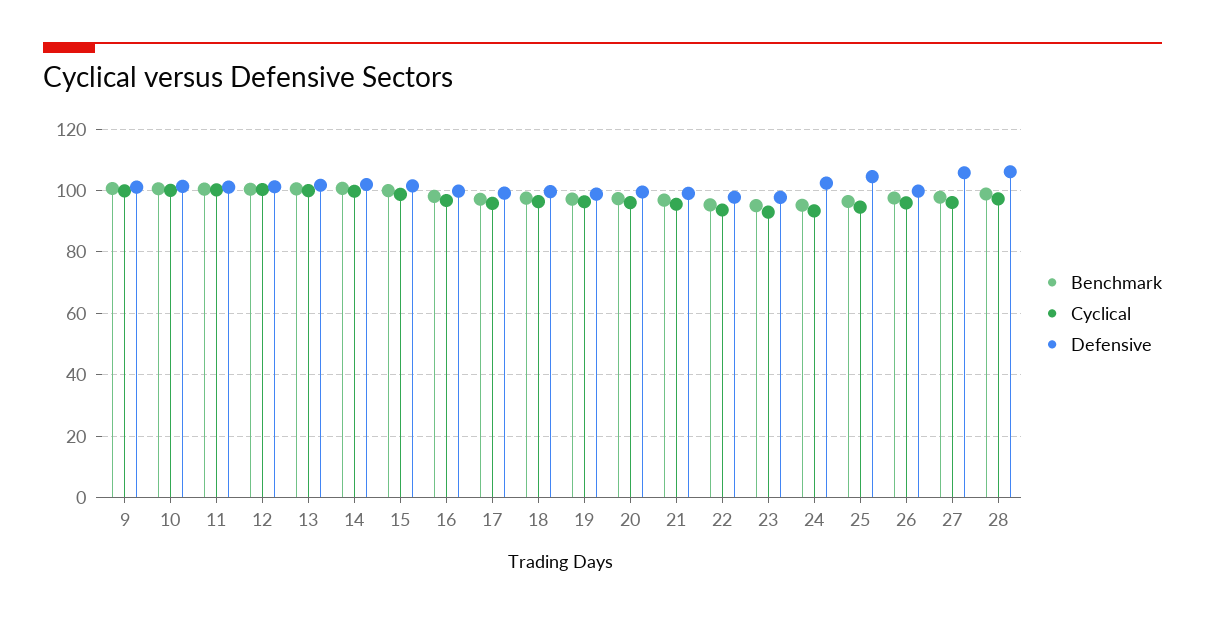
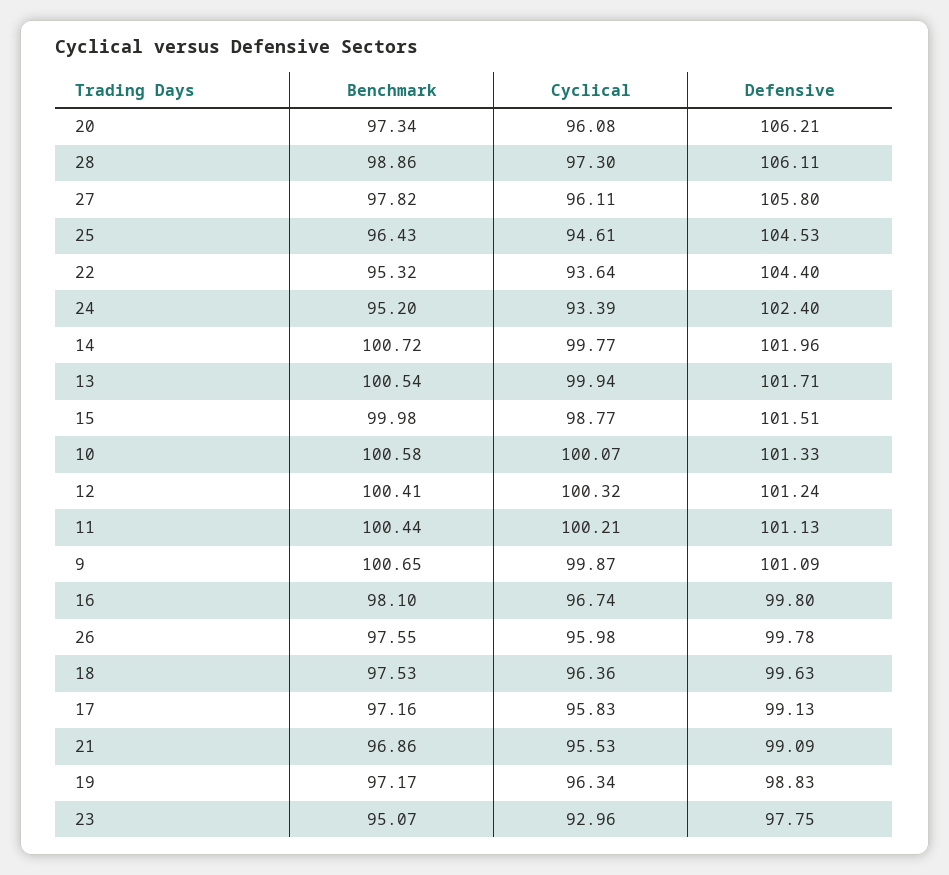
Defensive, 20: 100 -> 106.21
Defensive, 22: 98 -> 104.4

